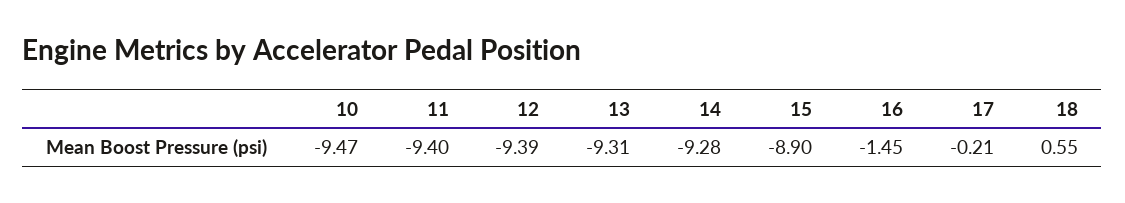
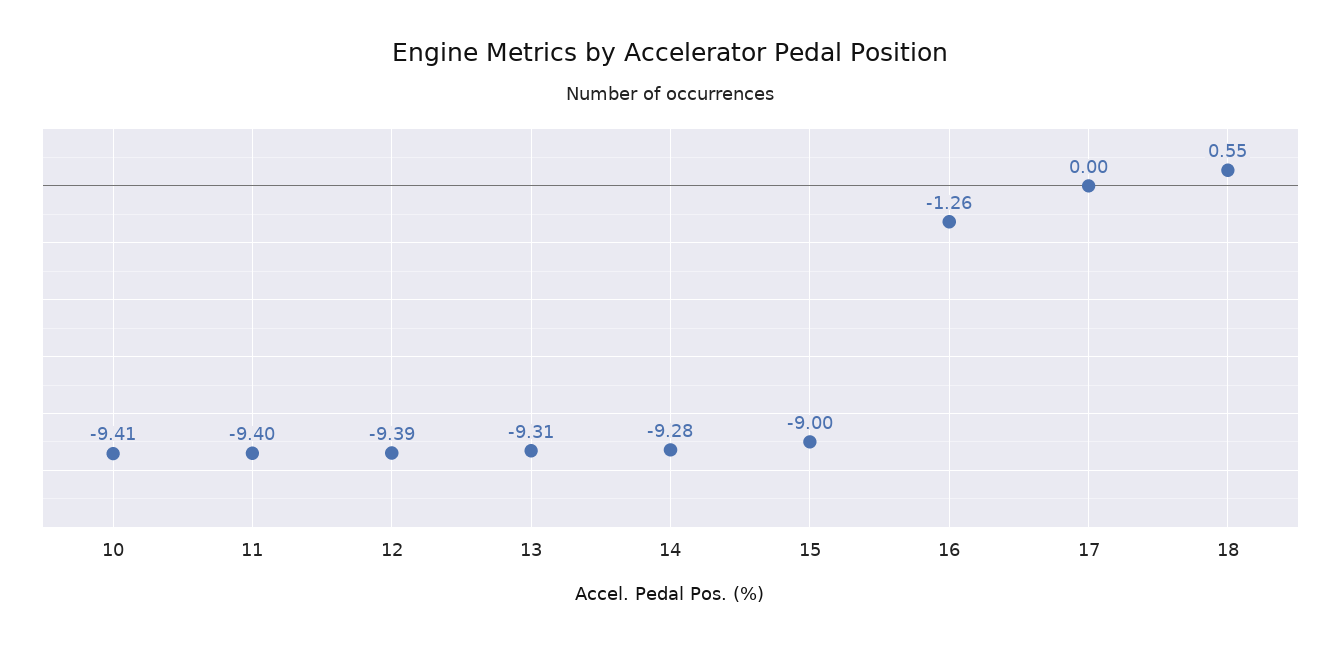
10: -9.47 -> -9.41
15: -8.9 -> -9
16: -1.45 -> -1.26
17: -0.21 -> 0

